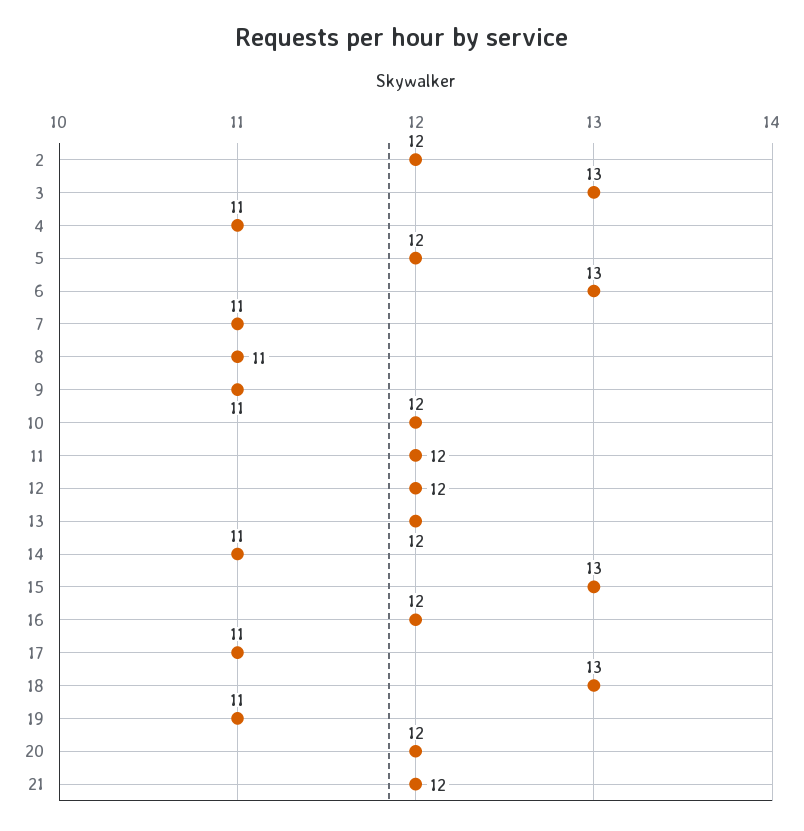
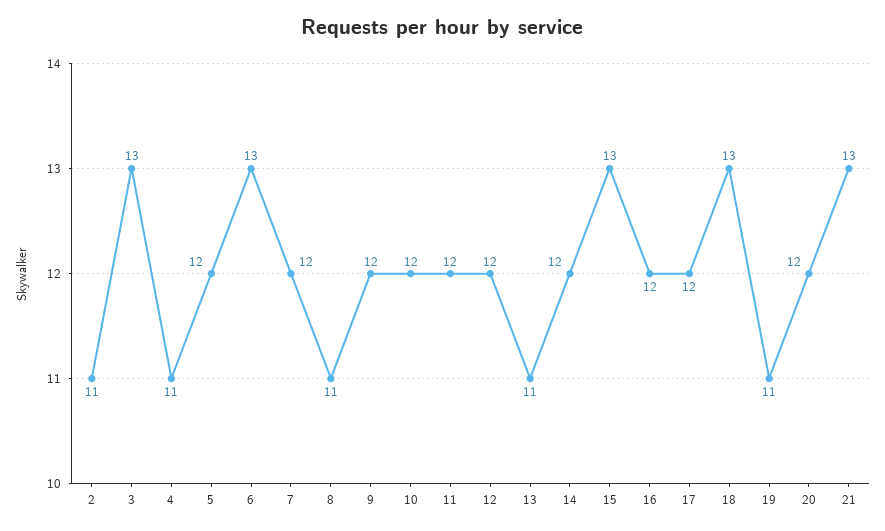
2: 12 -> 11
7: 11 -> 12
9: 11 -> 12
13: 12 -> 11
14: 11 -> 12
17: 11 -> 12
21: 12 -> 13

